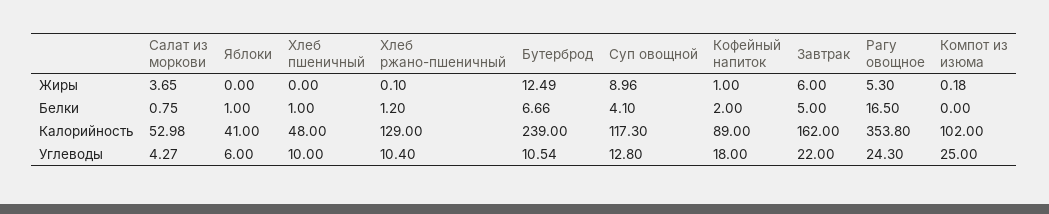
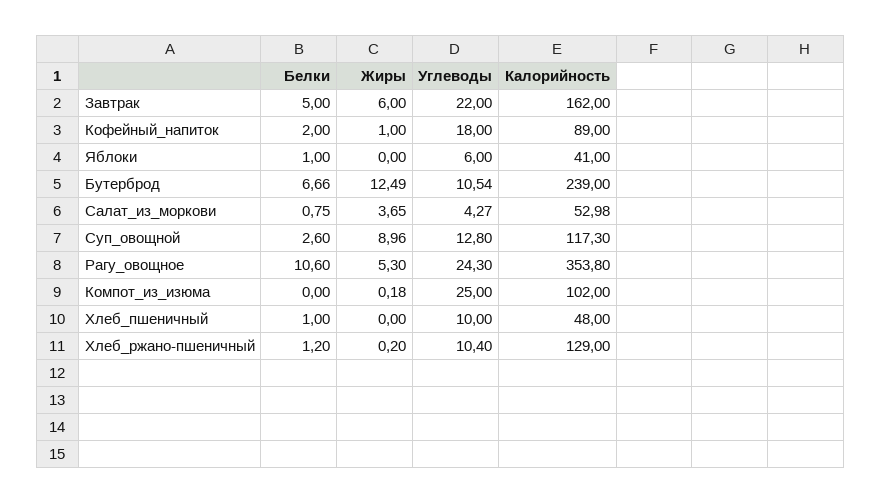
Хлеб ржано-пшеничный, Жиры: 0.1 -> 0.2
Суп овощной, Белки: 4.1 -> 2.6
Рагу овощное, Белки: 16.5 -> 10.6

